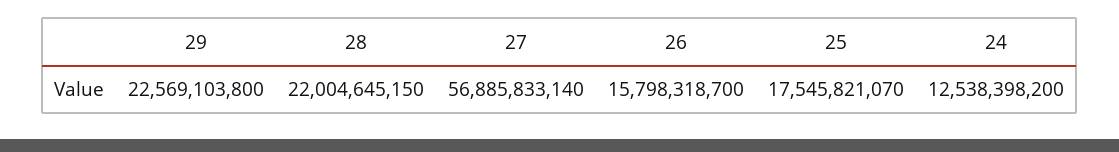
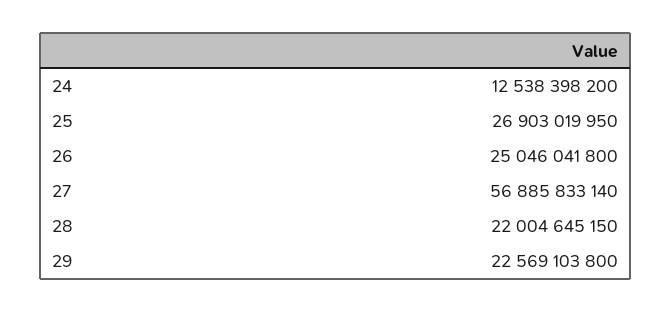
26: 15798318700 -> 25046041800
25: 17545821070 -> 26903019950

